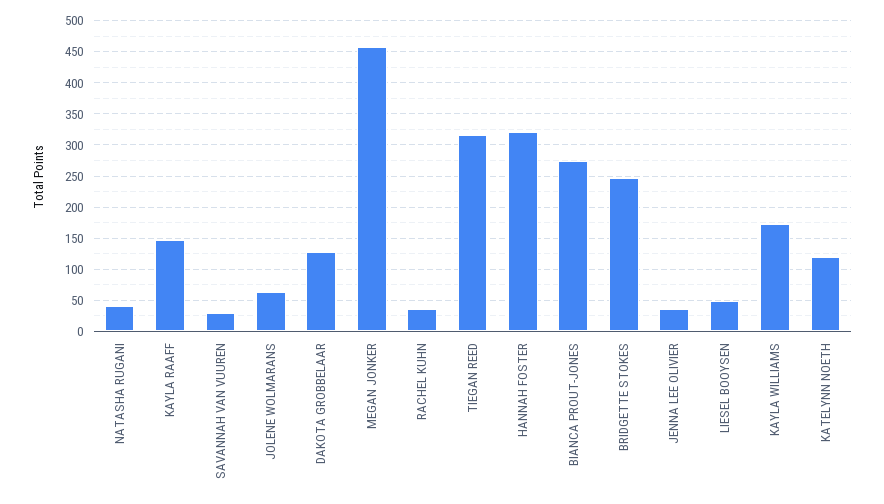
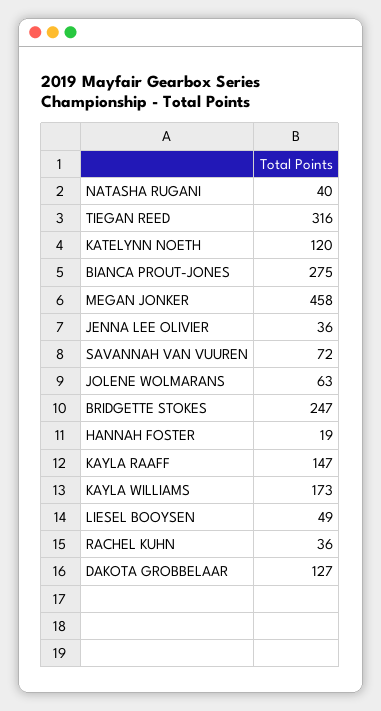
SAVANNAH VAN VUUREN: 30 -> 72
HANNAH FOSTER: 320 -> 19

